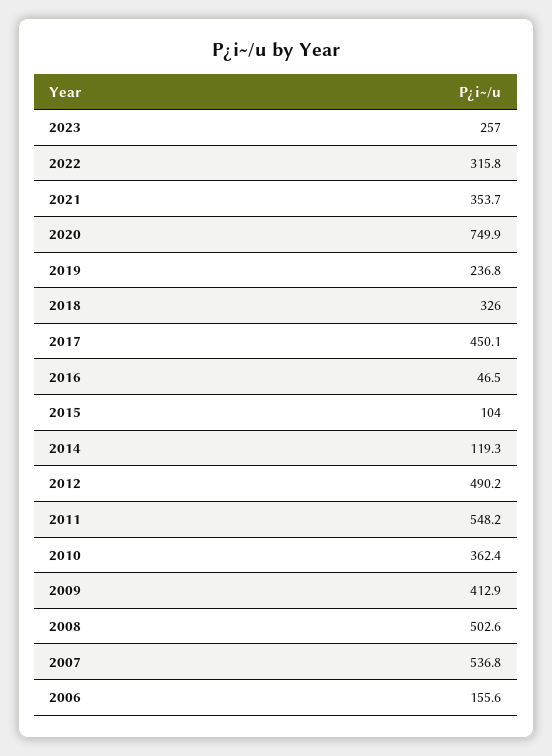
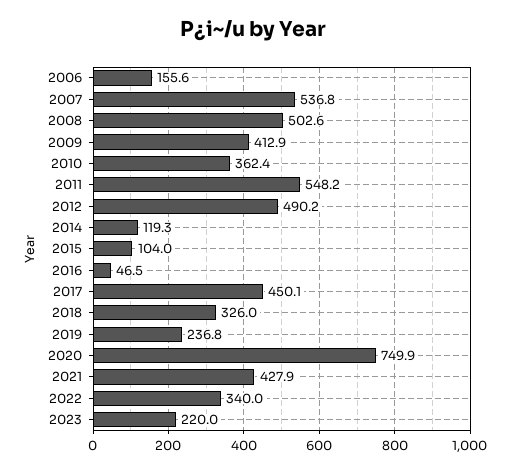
2023: 257 -> 220
2022: 315.8 -> 340
2021: 353.7 -> 427.9

